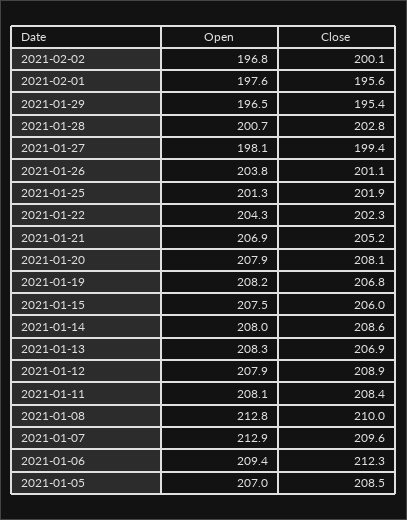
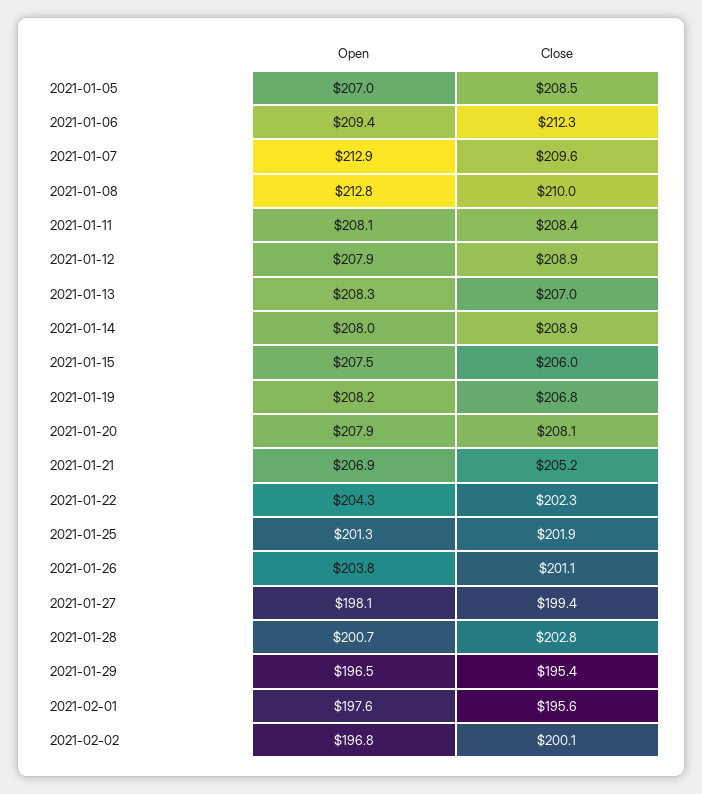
Close, 2021-01-14: 208.6 -> 208.9
Close, 2021-01-13: 206.9 -> 207

